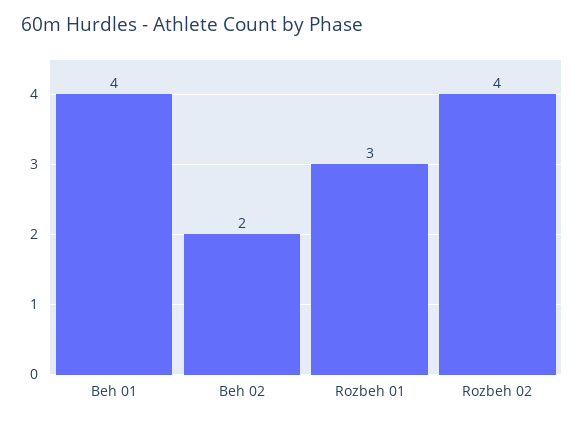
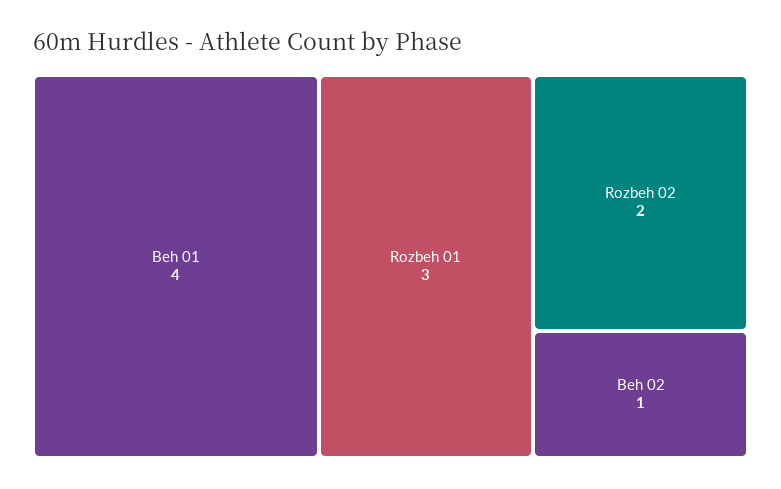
Beh 02: 2 -> 1
Rozbeh 02: 4 -> 2

